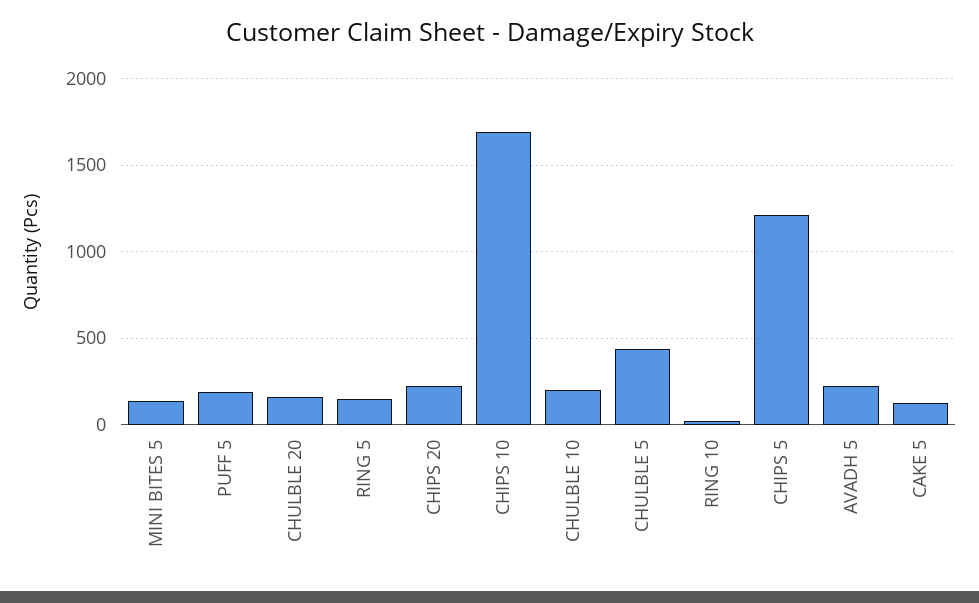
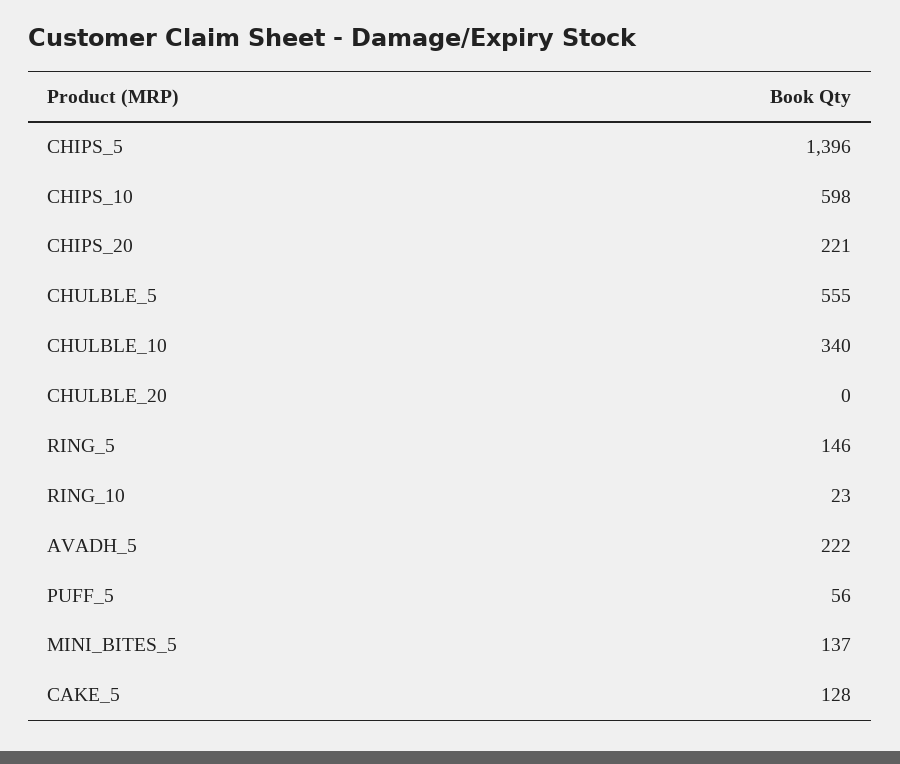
PUFF 5: 200 -> 56
CHULBLE 20: 150 -> 0
CHIPS 10: 1700 -> 598
CHULBLE 10: 200 -> 340
CHULBLE 5: 450 -> 555
CHIPS 5: 1200 -> 1396

